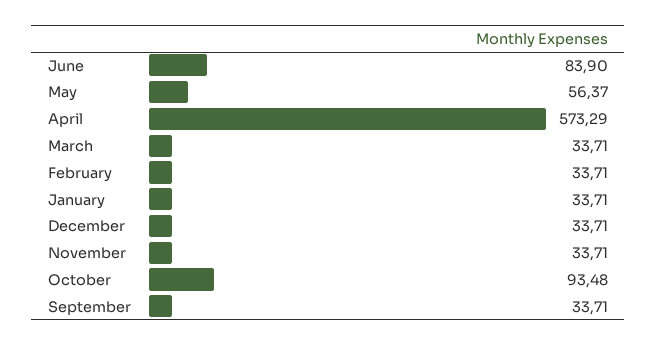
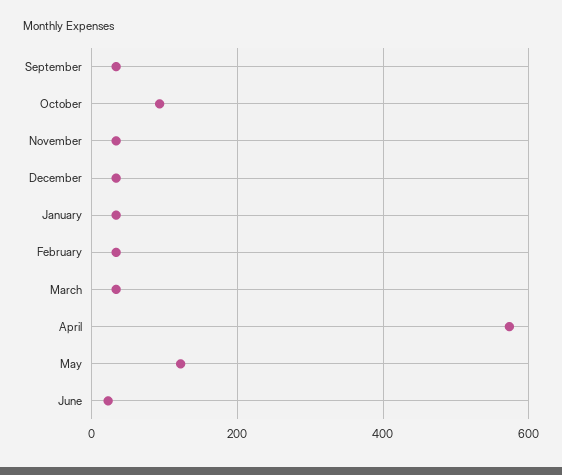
June: 83.9 -> 20
May: 56.37 -> 120

